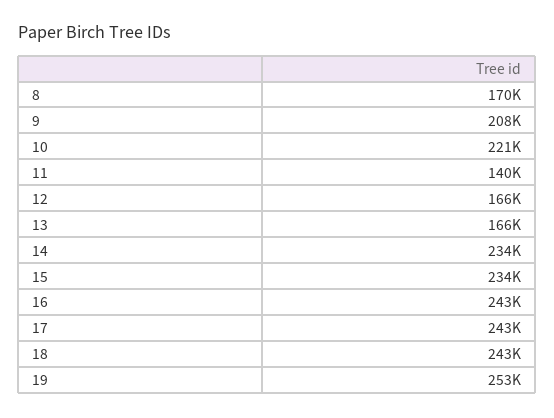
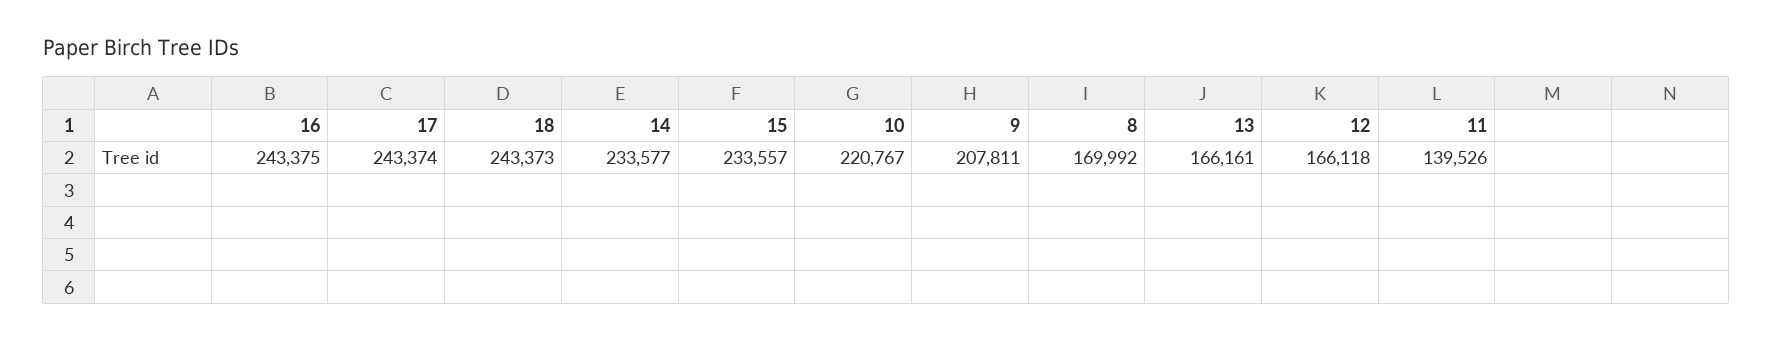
19: 253000 -> none

